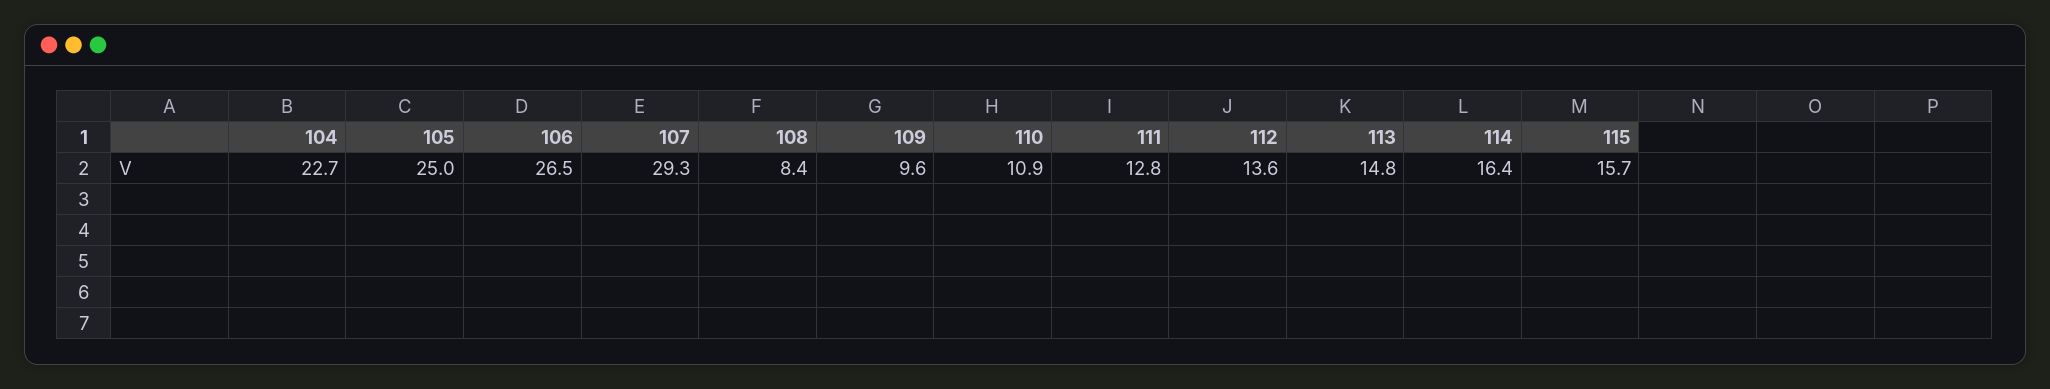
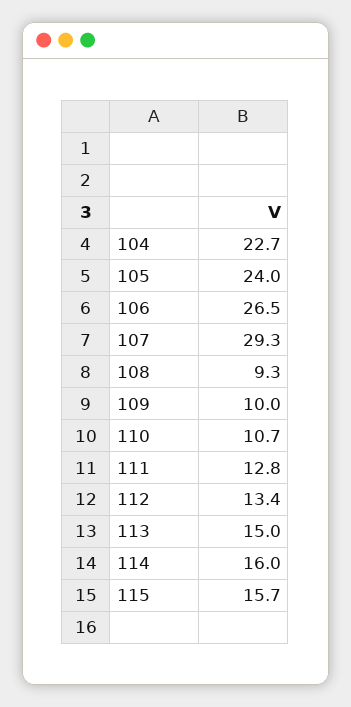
105: 25 -> 24
108: 8.4 -> 9.3
109: 9.6 -> 10
110: 10.9 -> 10.7
112: 13.6 -> 13.4
113: 14.8 -> 15
114: 16.4 -> 16

